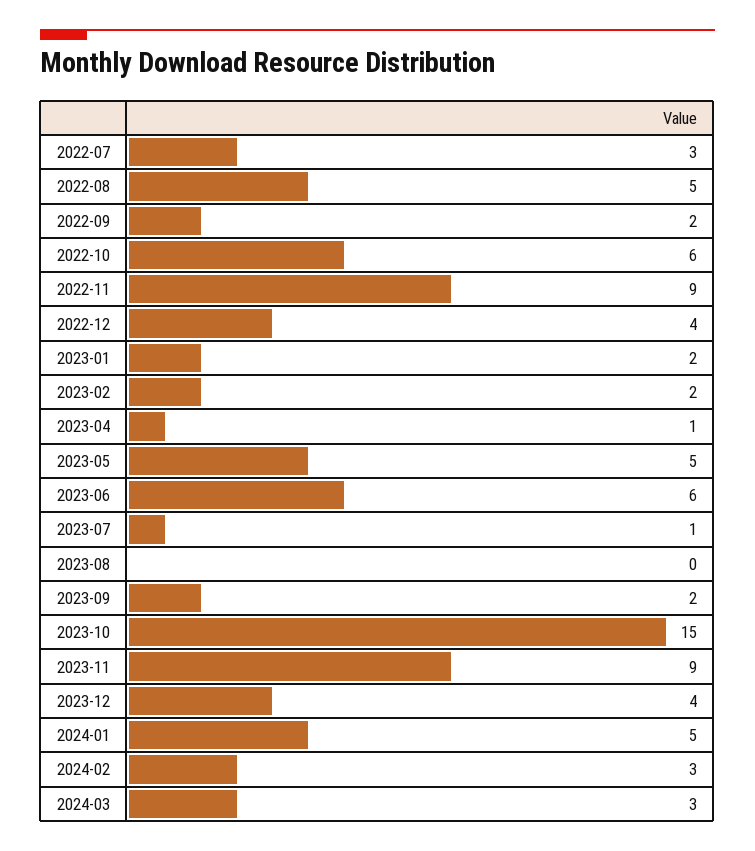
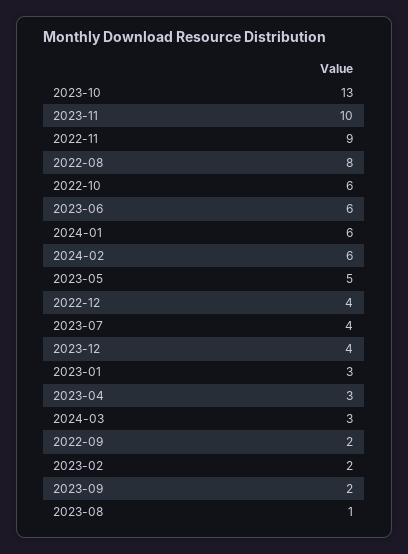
2022-07: 3 -> none
2022-08: 5 -> 8
2023-01: 2 -> 3
2023-04: 1 -> 3
2023-07: 1 -> 4
2023-08: 0 -> 1
2023-10: 15 -> 13
2023-11: 9 -> 10
2024-01: 5 -> 6
2024-02: 3 -> 6

